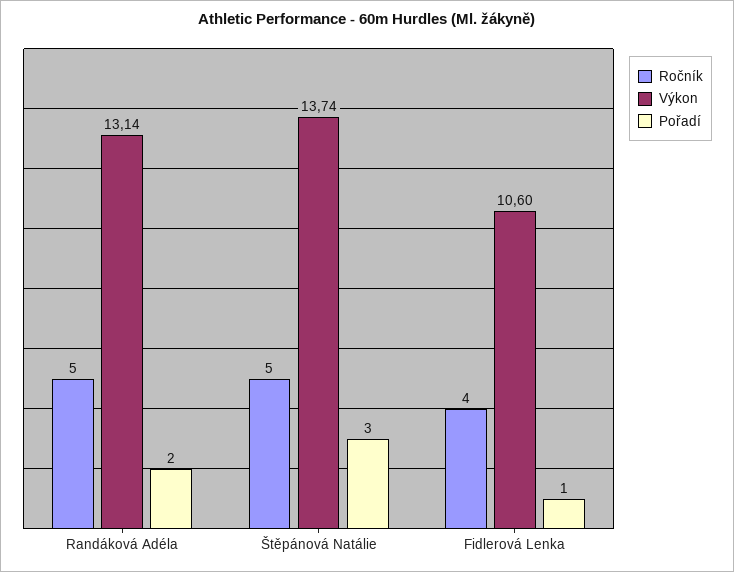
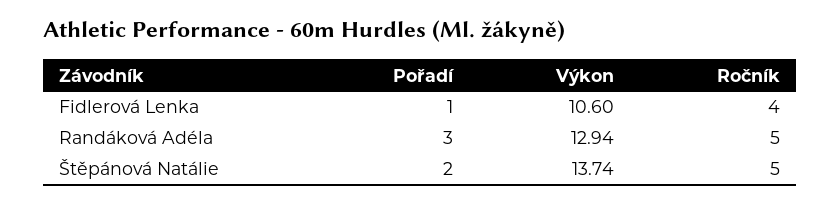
Výkon, Randáková Adéla: 13.14 -> 12.94
Pořadí, Randáková Adéla: 2 -> 3
Pořadí, Štěpánová Natálie: 3 -> 2

